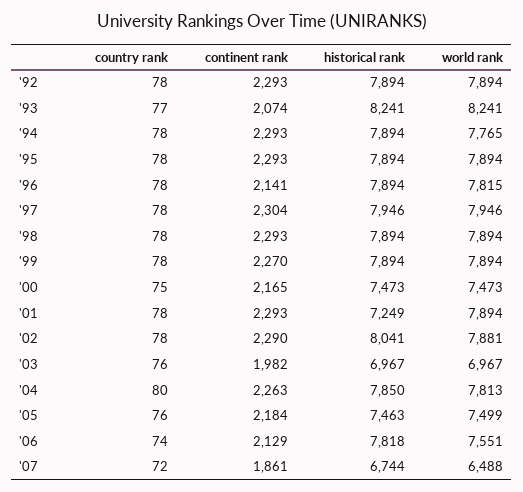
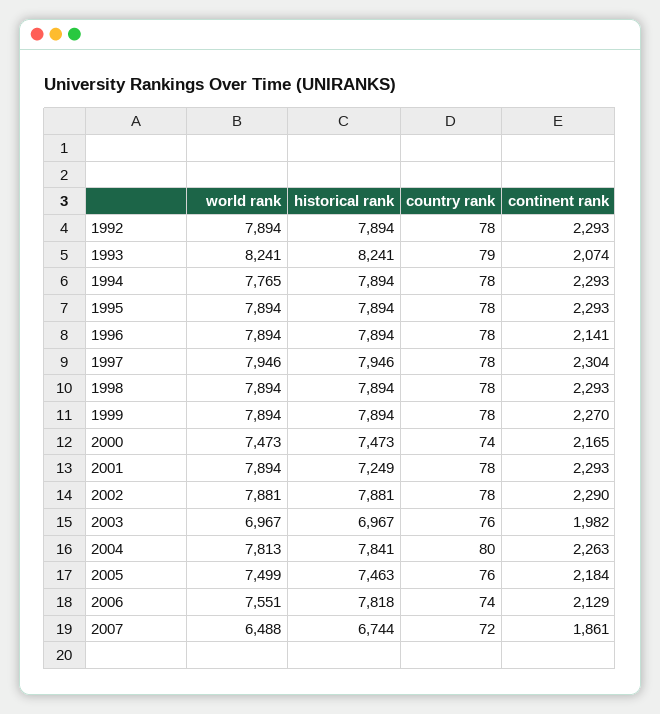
country rank, '93: 77 -> 79
world rank, '96: 7815 -> 7894
country rank, '00: 75 -> 74
historical rank, '02: 8041 -> 7881
historical rank, '04: 7850 -> 7841

